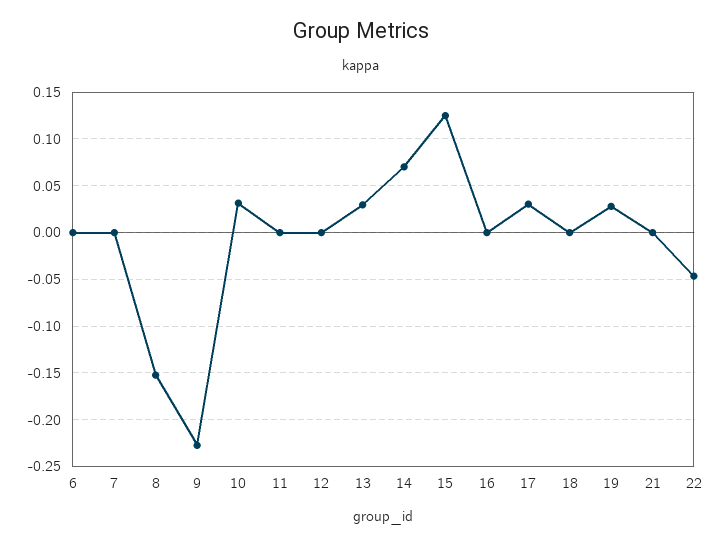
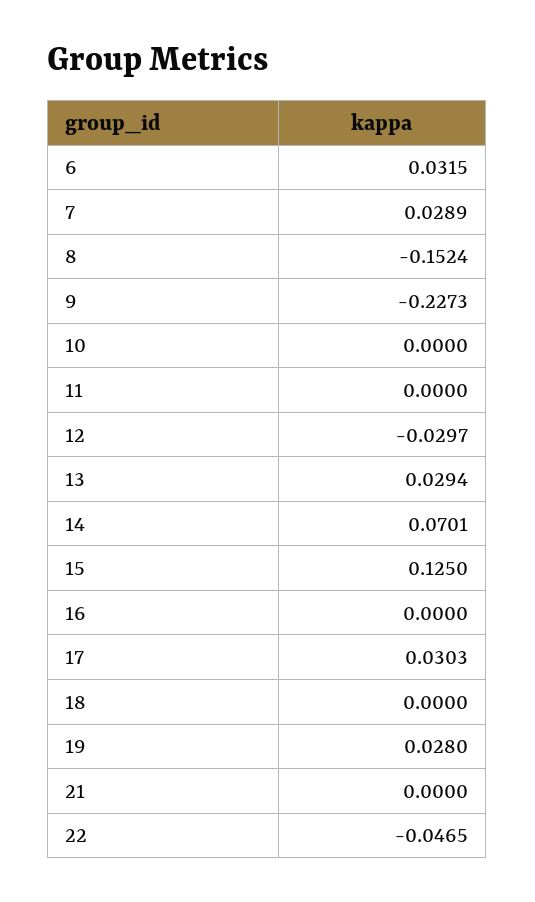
6: 0 -> 0.0315
7: 0 -> 0.0289
10: 0.03 -> 0
12: 0 -> -0.0297

